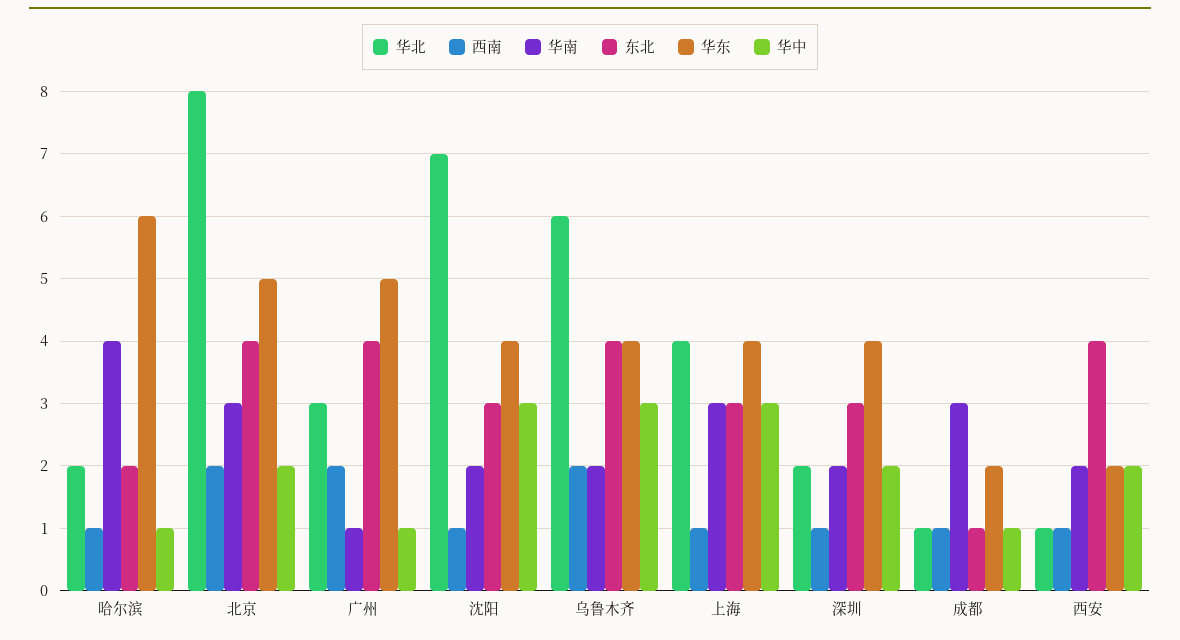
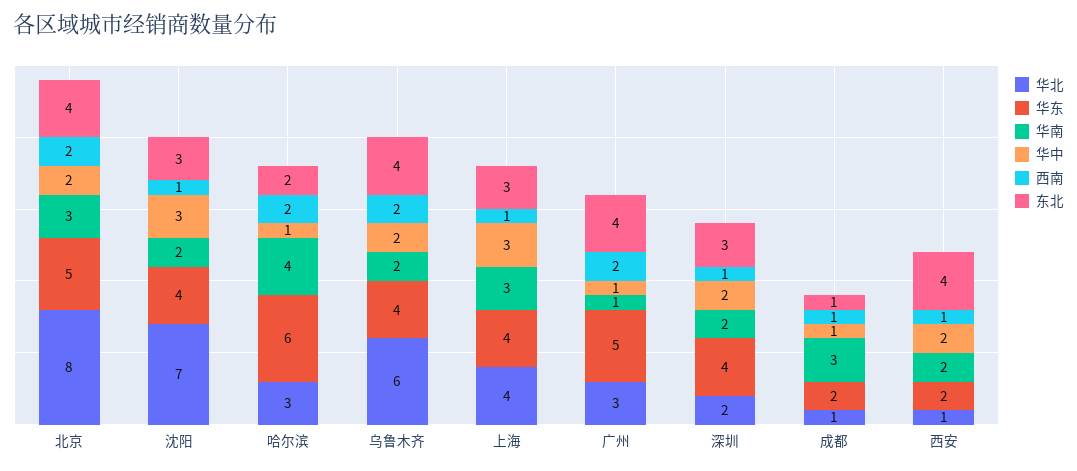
华北, 哈尔滨: 2 -> 3
西南, 哈尔滨: 1 -> 2
华中, 乌鲁木齐: 3 -> 2

